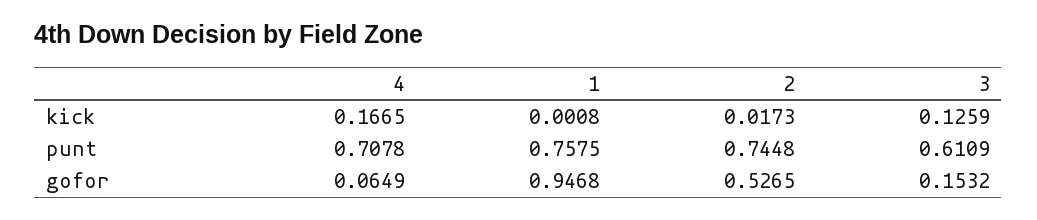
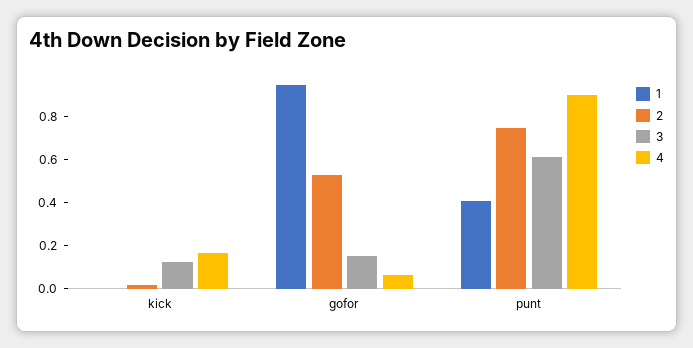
4, punt: 0.7078 -> 0.9
1, punt: 0.7575 -> 0.4

